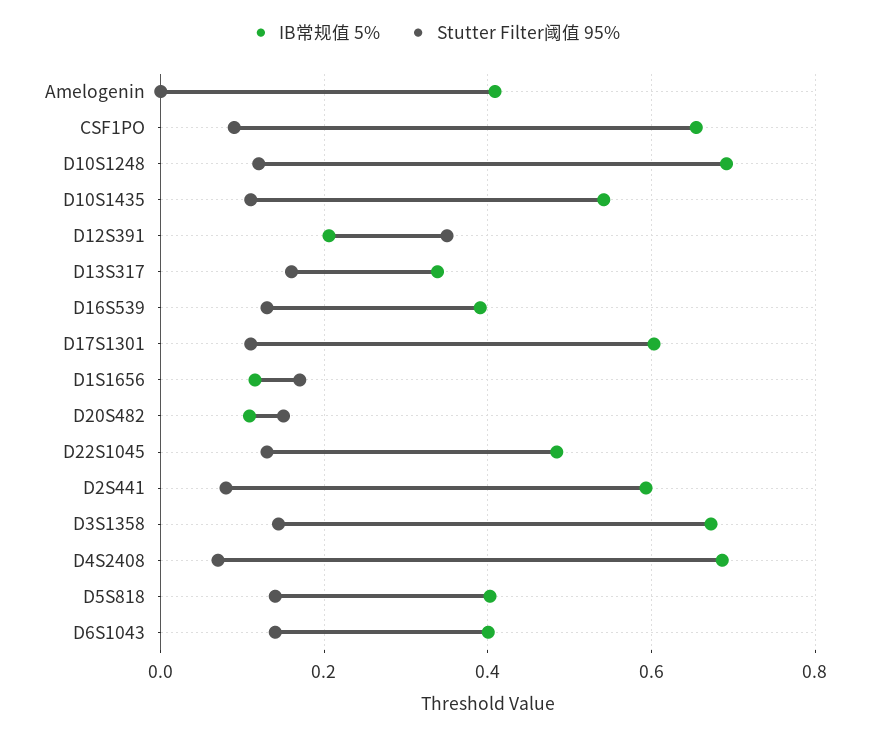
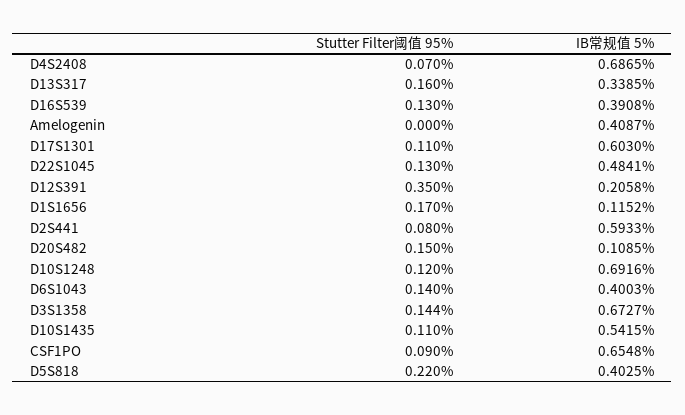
Stutter Filter阈值 95%, D5S818: 0.14 -> 0.22

